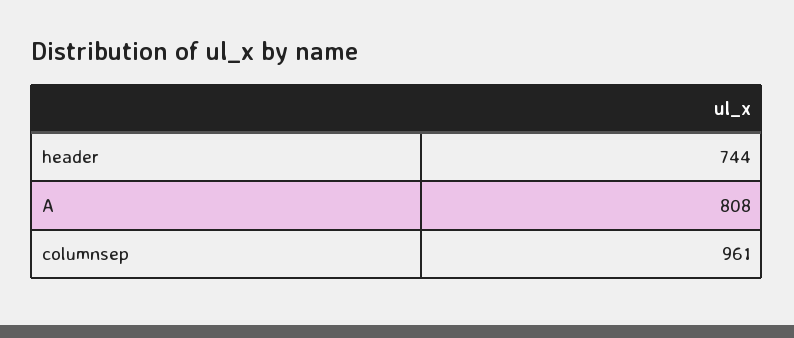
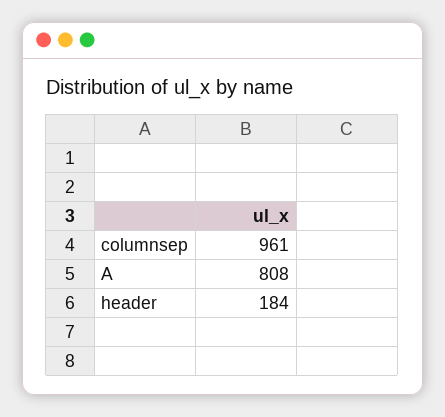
header: 744 -> 184

